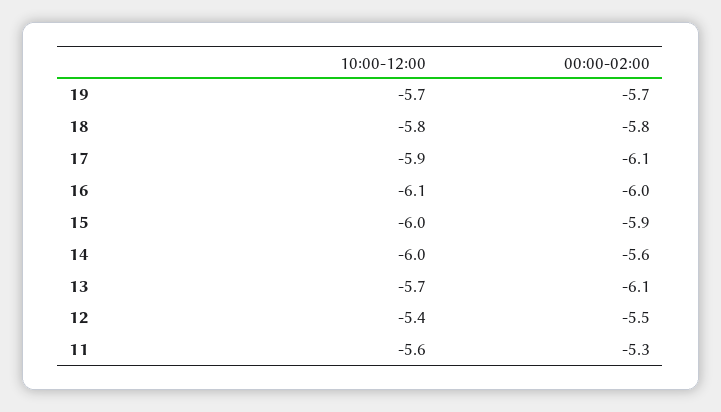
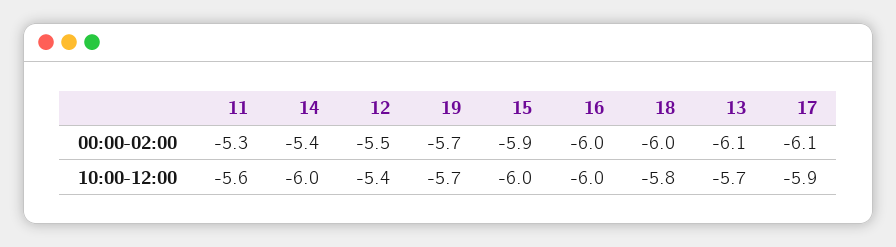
00:00-02:00, 18: -5.8 -> -6
10:00-12:00, 16: -6.1 -> -6
00:00-02:00, 14: -5.6 -> -5.4

